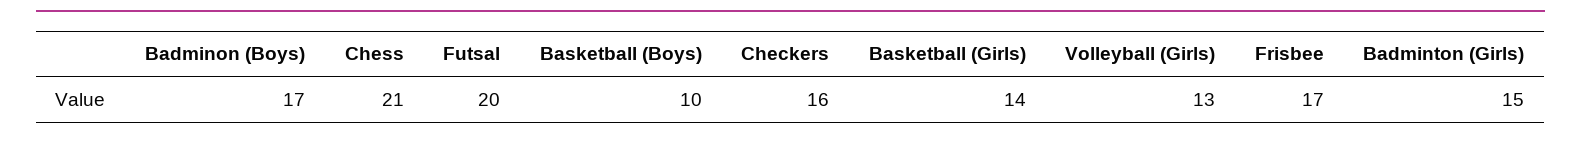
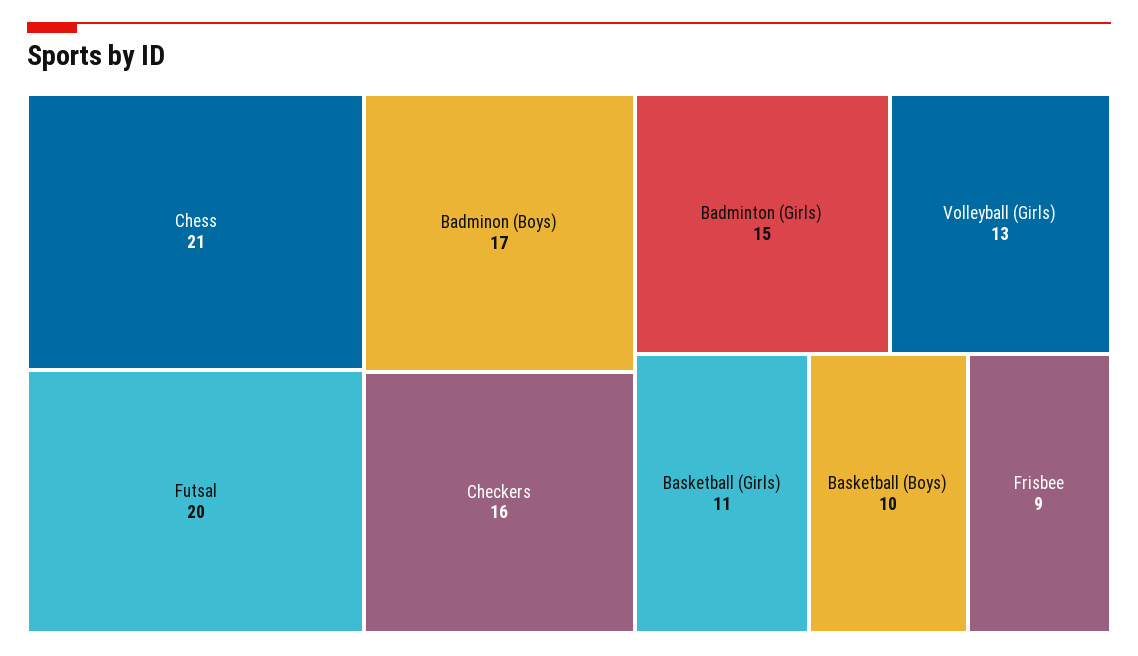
Basketball (Girls): 14 -> 11
Frisbee: 17 -> 9

